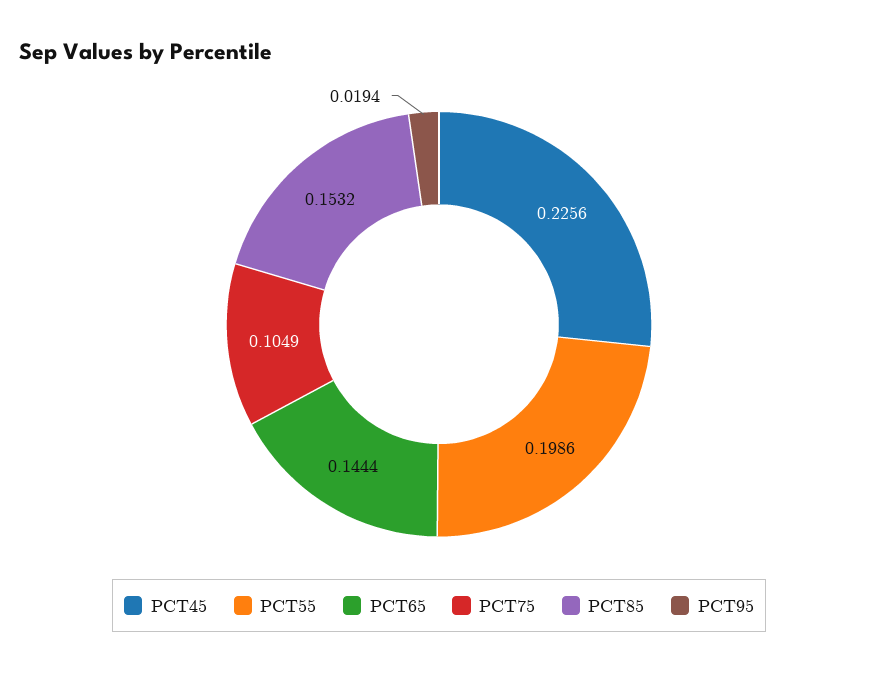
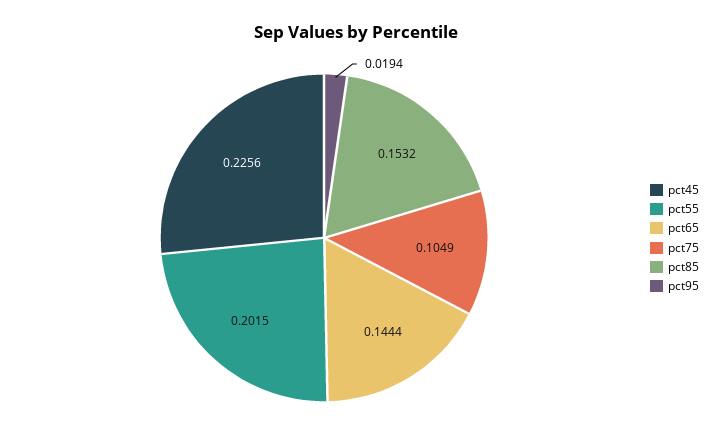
PCT55: 0.1986 -> 0.2015

